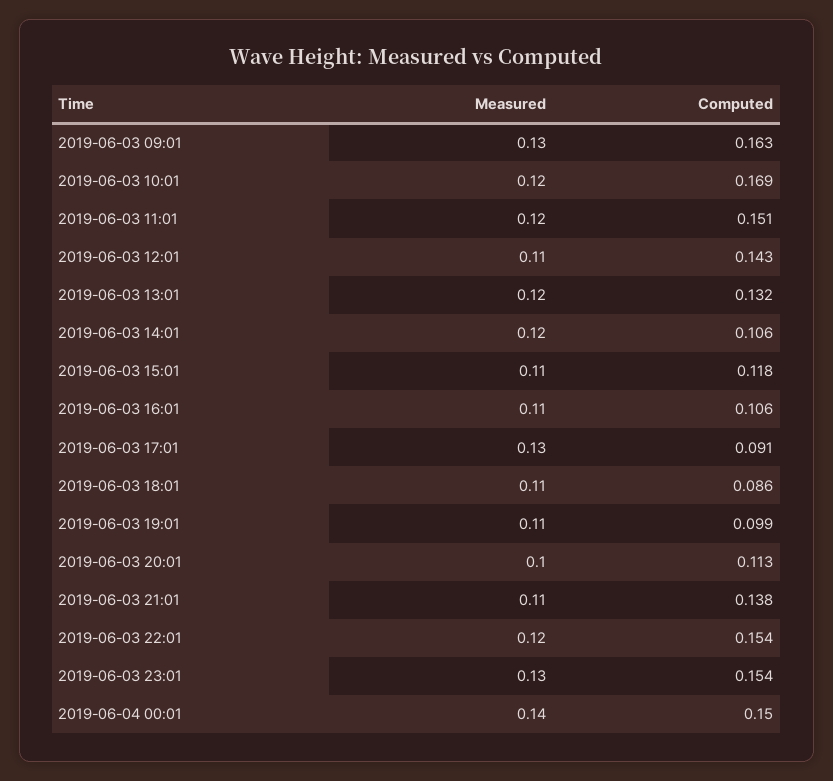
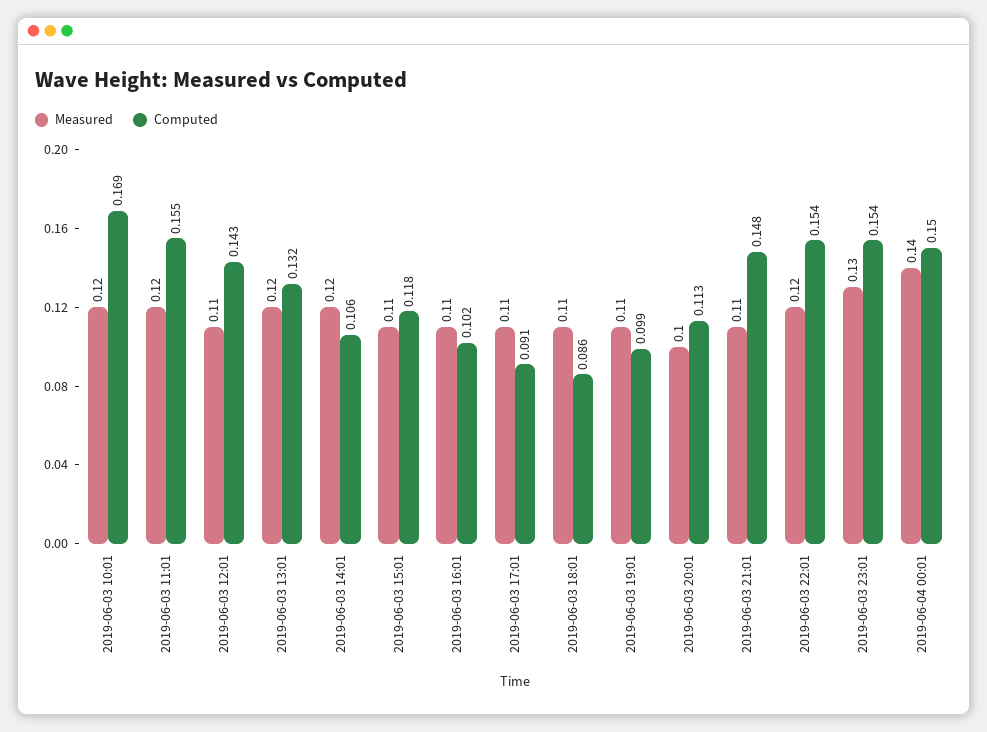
Measured, 2019-06-03 09:01: 0.13 -> none
Computed, 2019-06-03 09:01: 0.163 -> none
Computed, 2019-06-03 11:01: 0.151 -> 0.155
Computed, 2019-06-03 16:01: 0.106 -> 0.102
Measured, 2019-06-03 17:01: 0.13 -> 0.11
Computed, 2019-06-03 21:01: 0.138 -> 0.148

